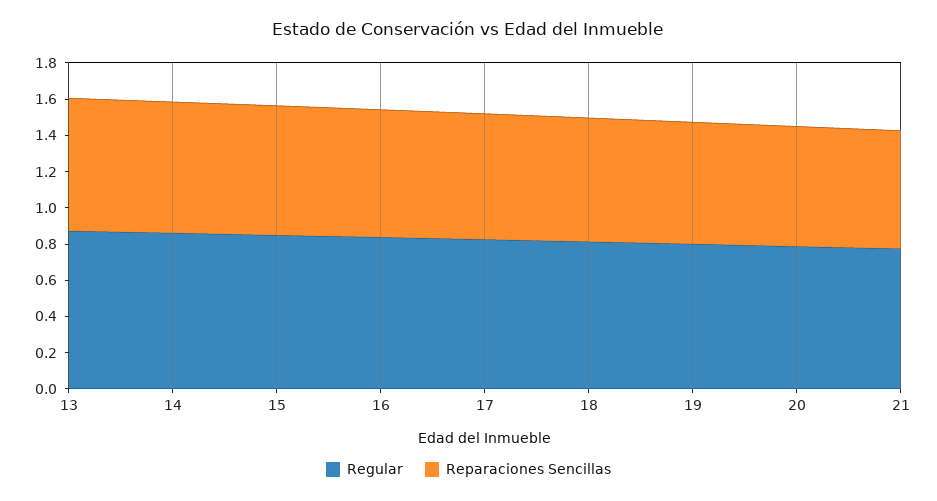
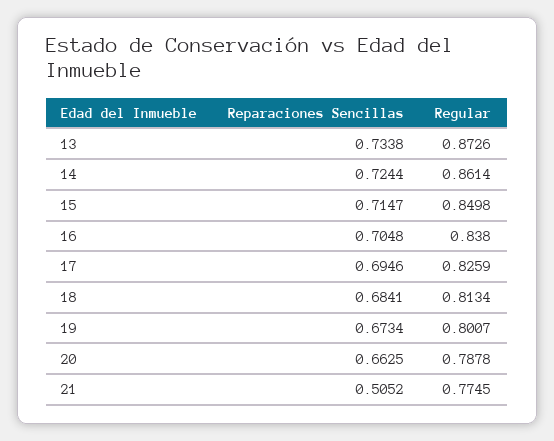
Reparaciones Sencillas, 21: 0.65 -> 0.5052

